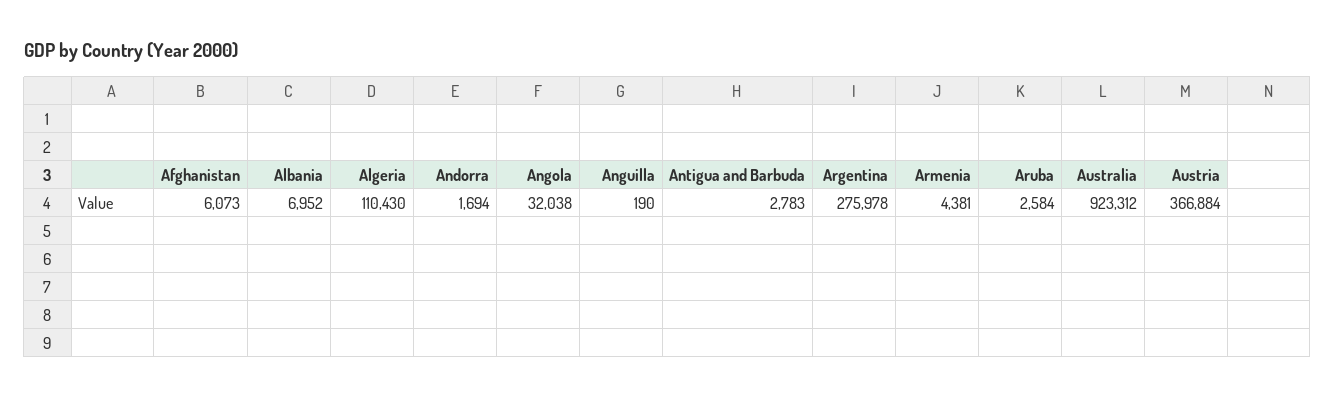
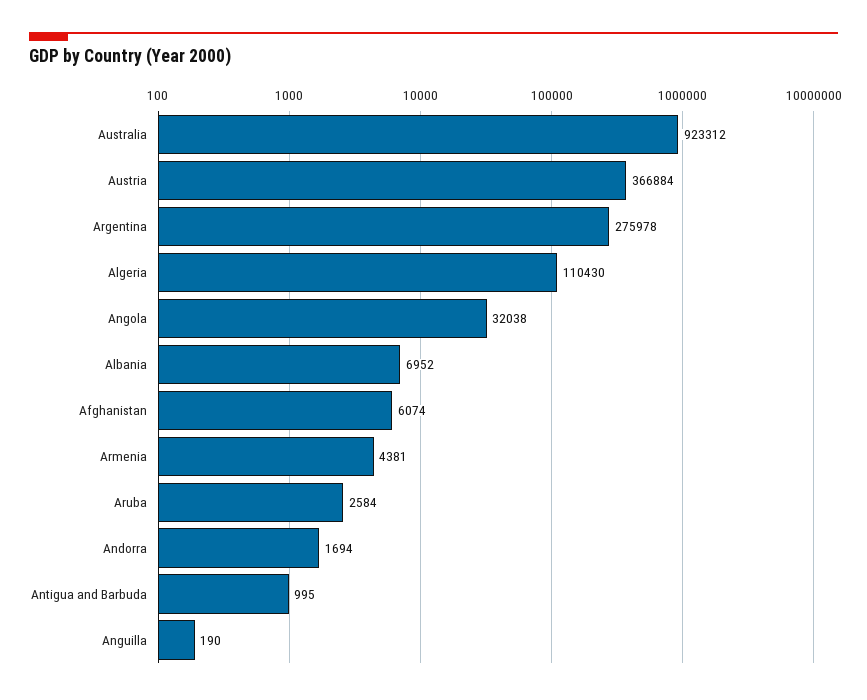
Afghanistan: 6073 -> 6074
Antigua and Barbuda: 2783 -> 995

